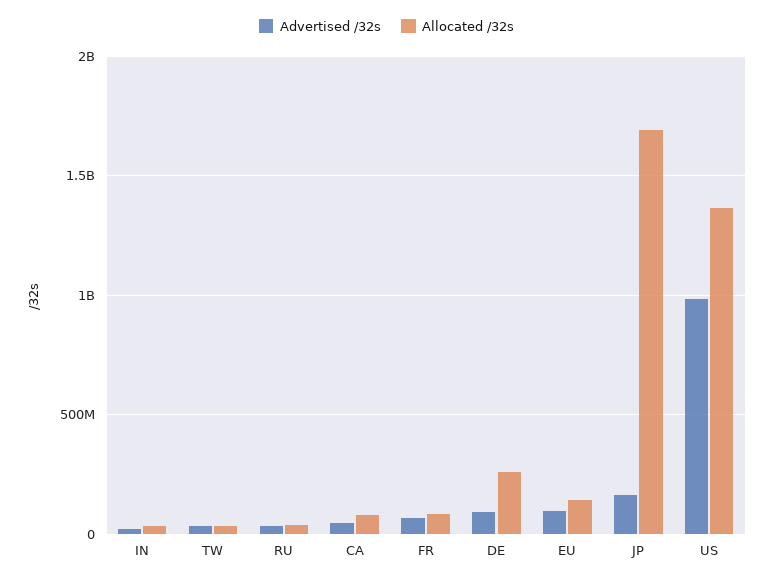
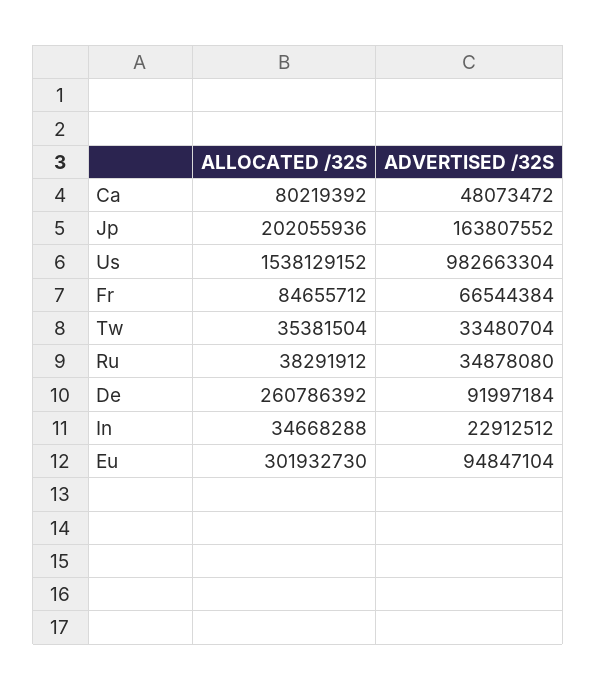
Allocated /32s, EU: 150000000 -> 301932730
Allocated /32s, JP: 1700000000 -> 202055936
Allocated /32s, US: 1350000000 -> 1538129152

